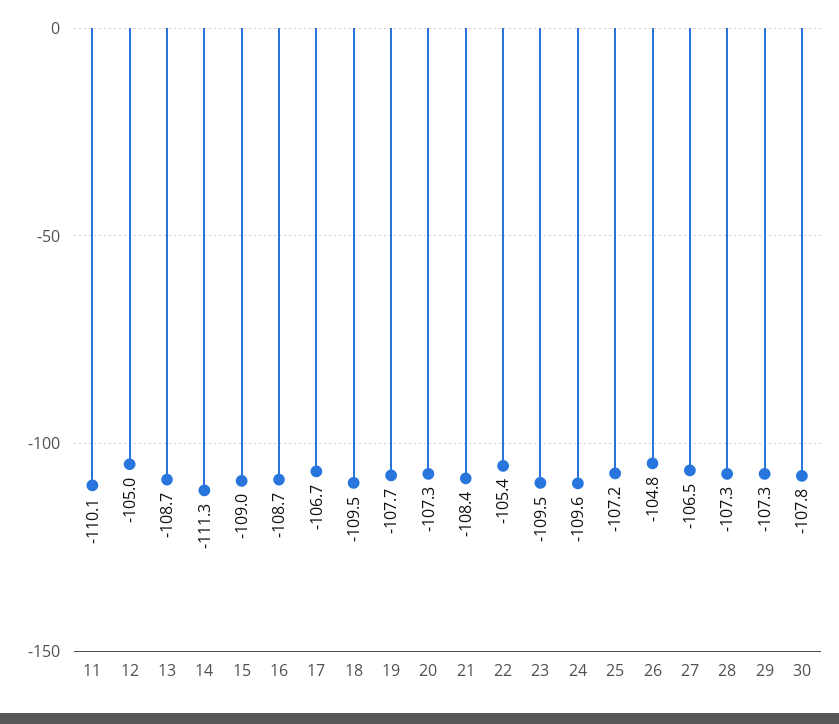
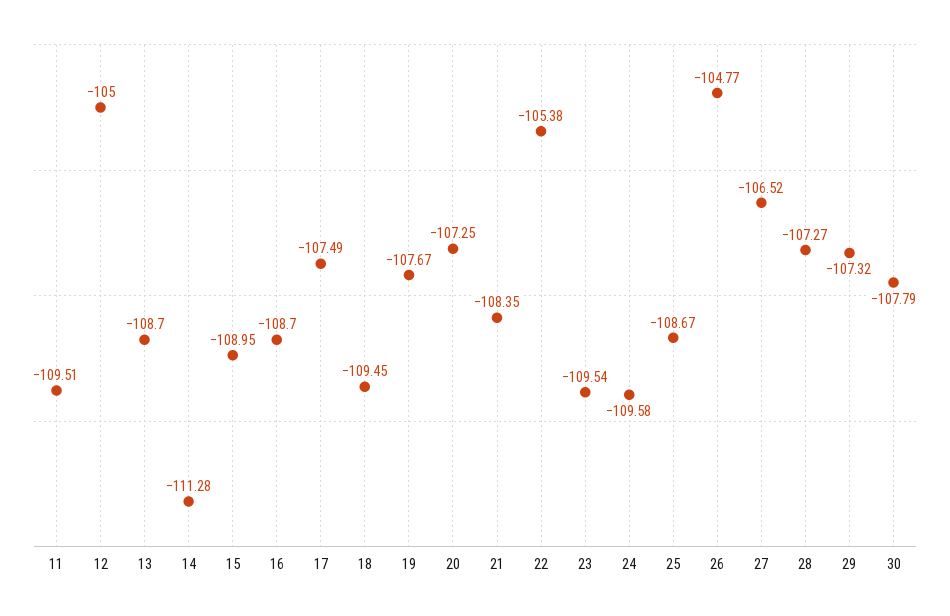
11: -110.1 -> -109.51
17: -106.7 -> -107.49
25: -107.2 -> -108.67

